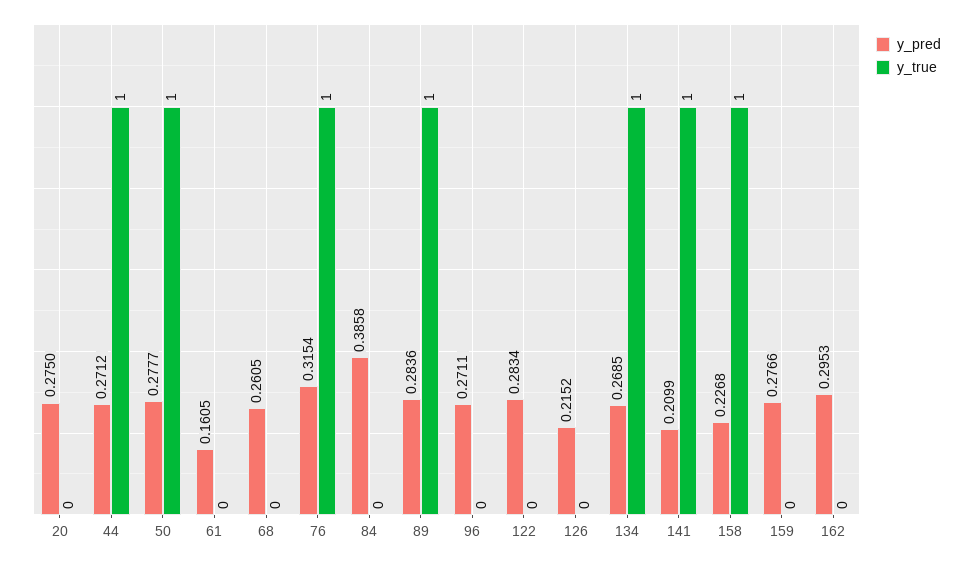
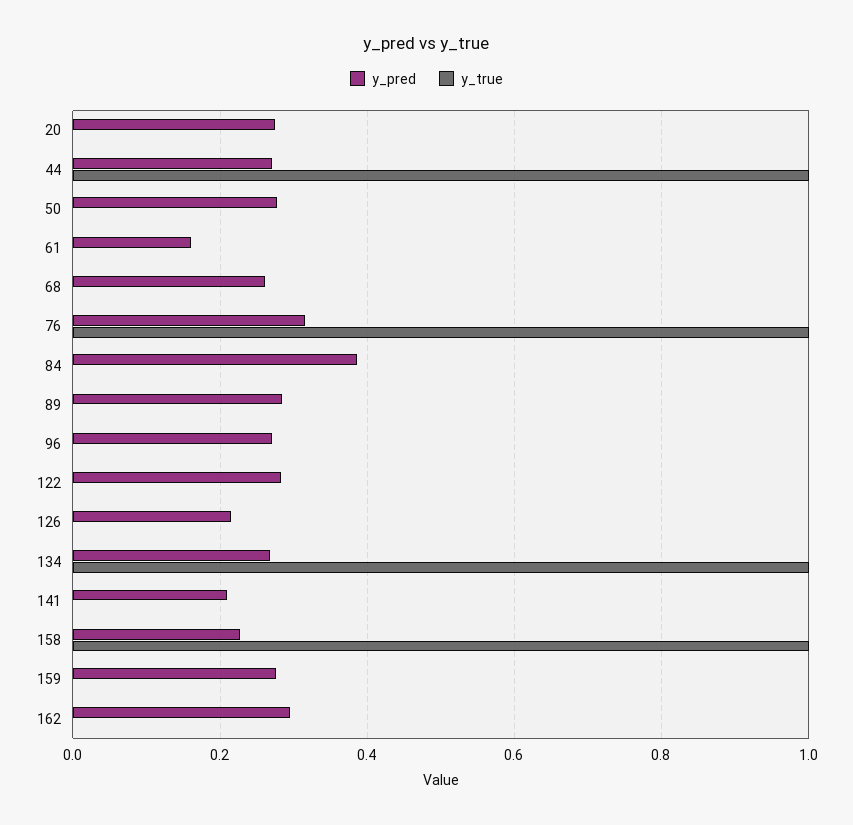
y_true, 50: 1 -> 0
y_true, 89: 1 -> 0
y_true, 141: 1 -> 0

